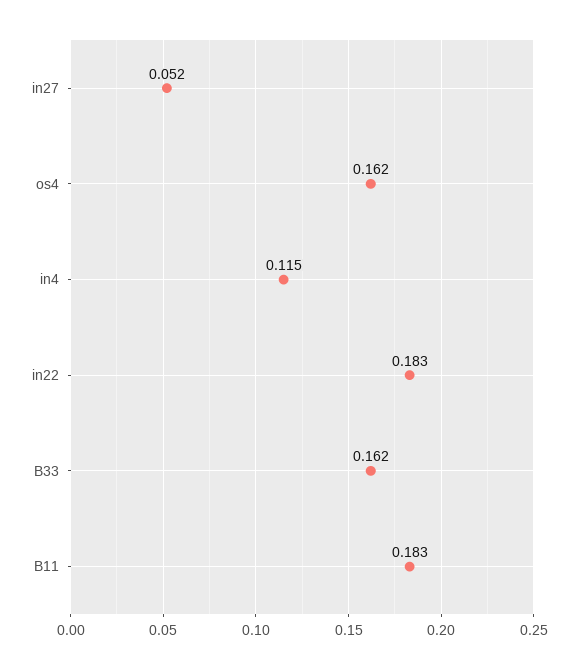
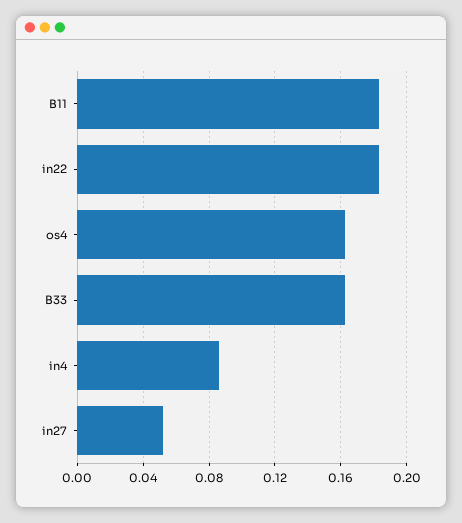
in4: 0.115 -> 0.085

